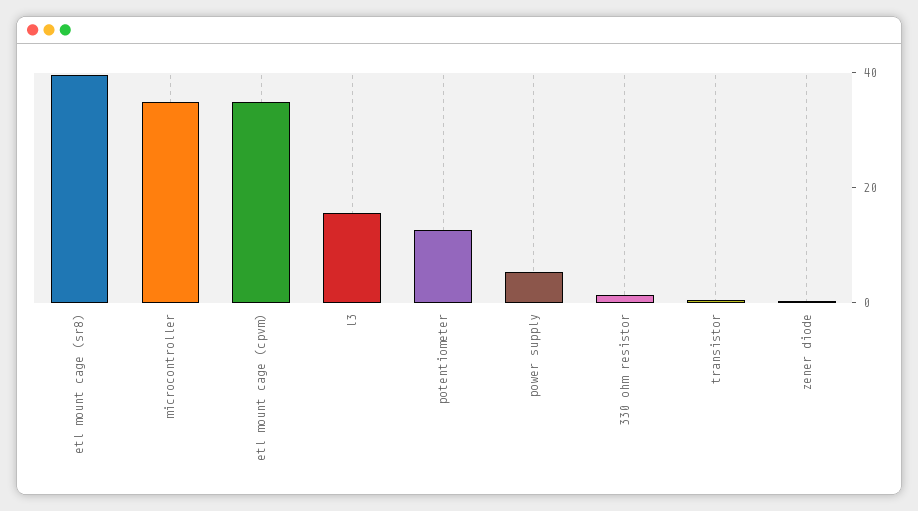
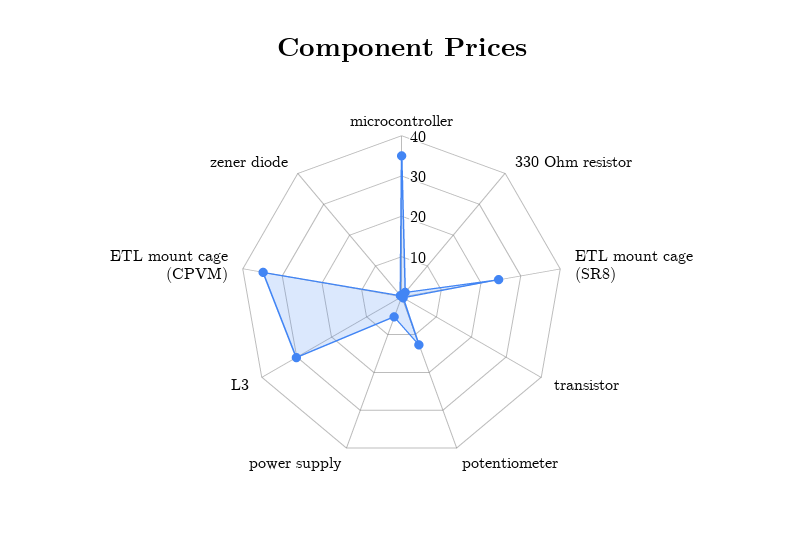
etl mount cage (sr8): 40 -> 24
l3: 15 -> 30

